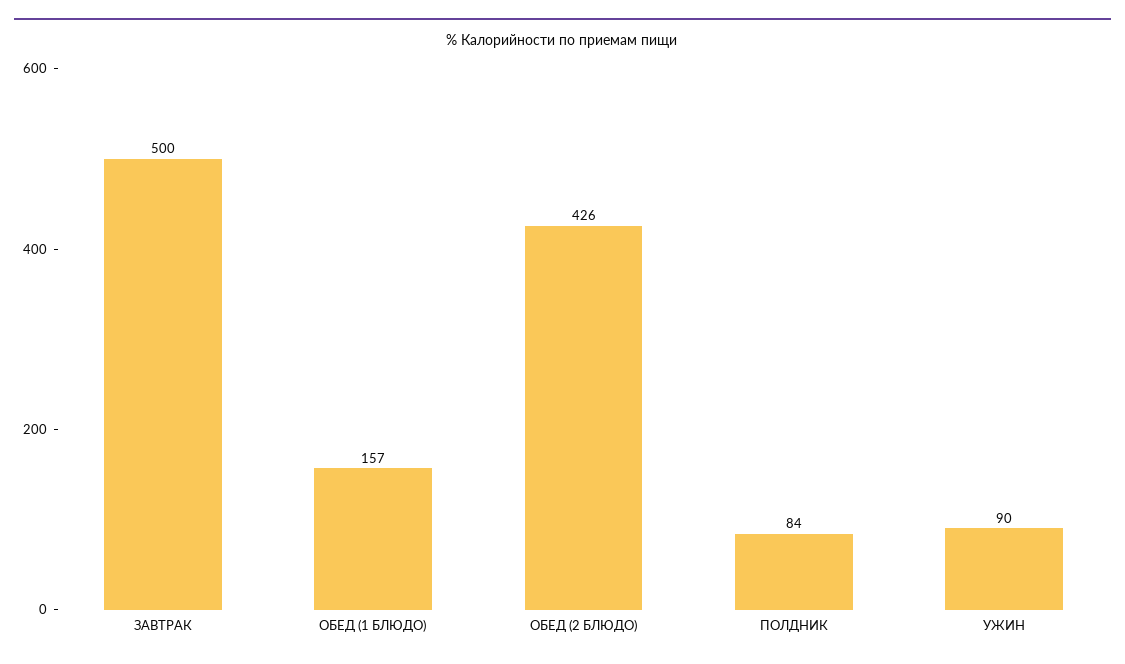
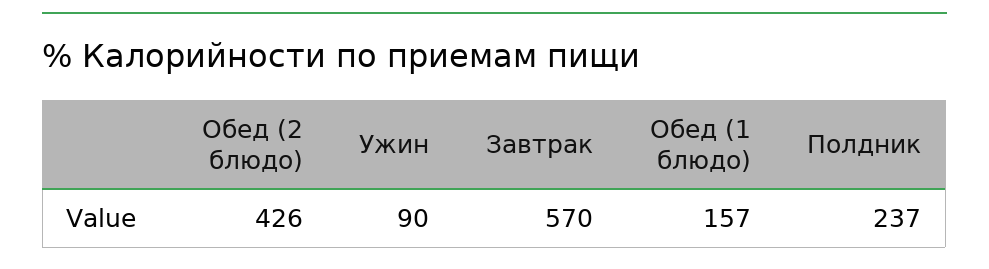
ЗАВТРАК: 500 -> 570
ПОЛДНИК: 84 -> 237

